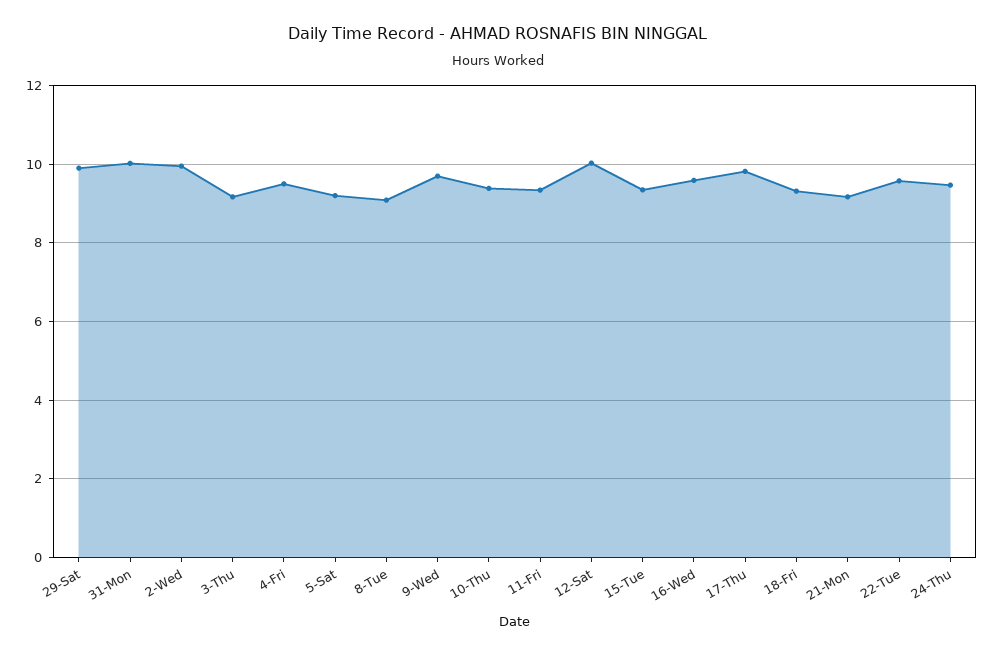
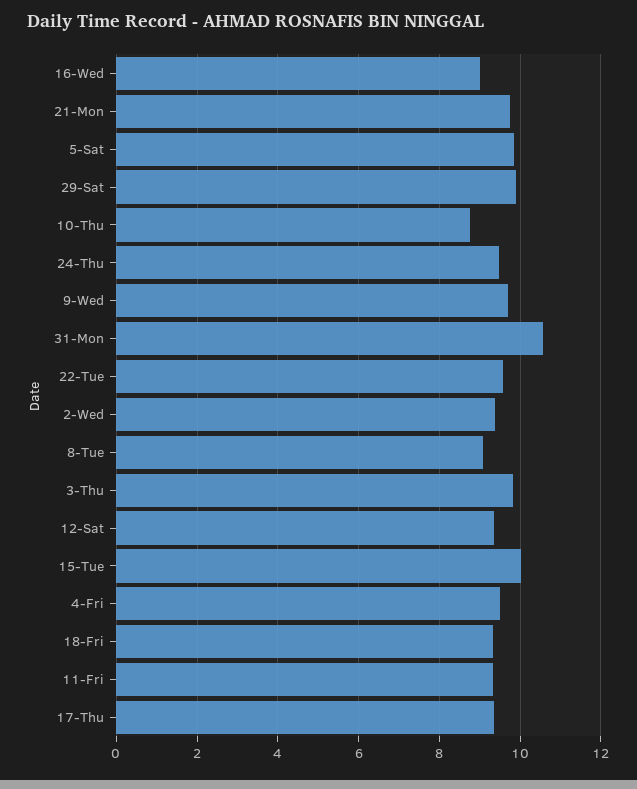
31-Mon: 10 -> 10.6
2-Wed: 10 -> 9.4
3-Thu: 9.2 -> 9.8
5-Sat: 9.2 -> 9.8
10-Thu: 9.4 -> 8.8
12-Sat: 10 -> 9.4
15-Tue: 9.4 -> 10
16-Wed: 9.6 -> 9
17-Thu: 9.8 -> 9.4
21-Mon: 9.2 -> 9.8

